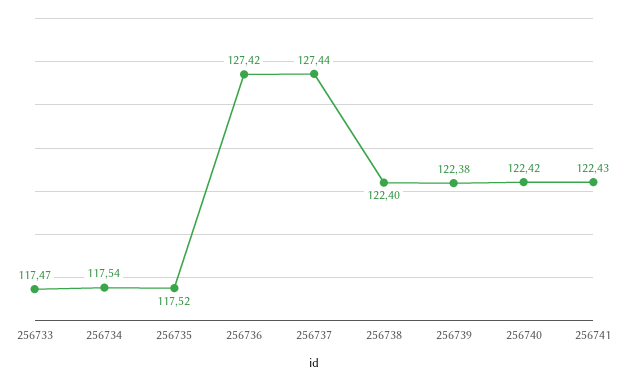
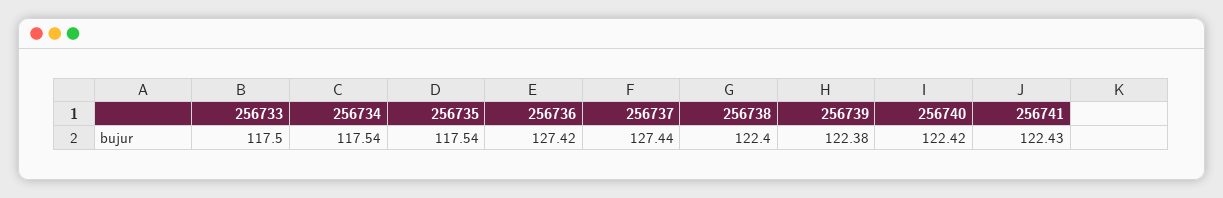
256733: 117.47 -> 117.5
256735: 117.52 -> 117.54

